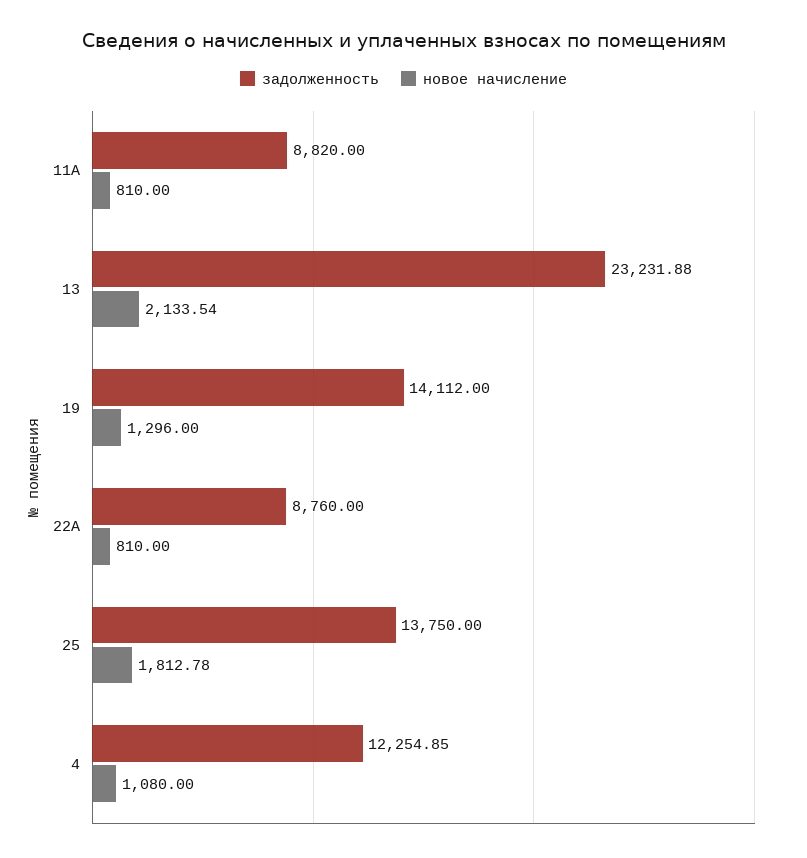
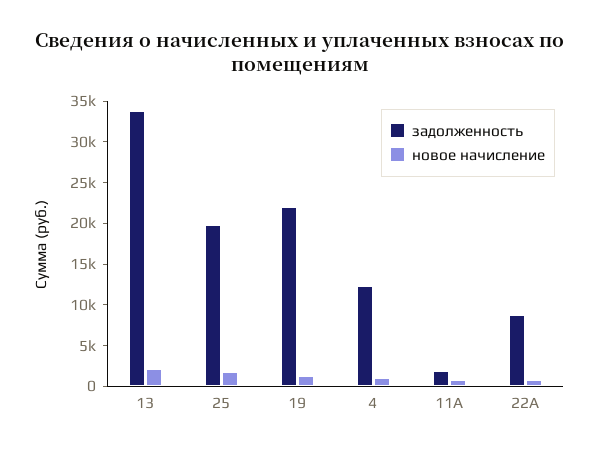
задолженность, 11А: 8820 -> 2000
задолженность, 13: 23231.88 -> 34000
задолженность, 19: 14112 -> 22000
задолженность, 25: 13750 -> 20000

